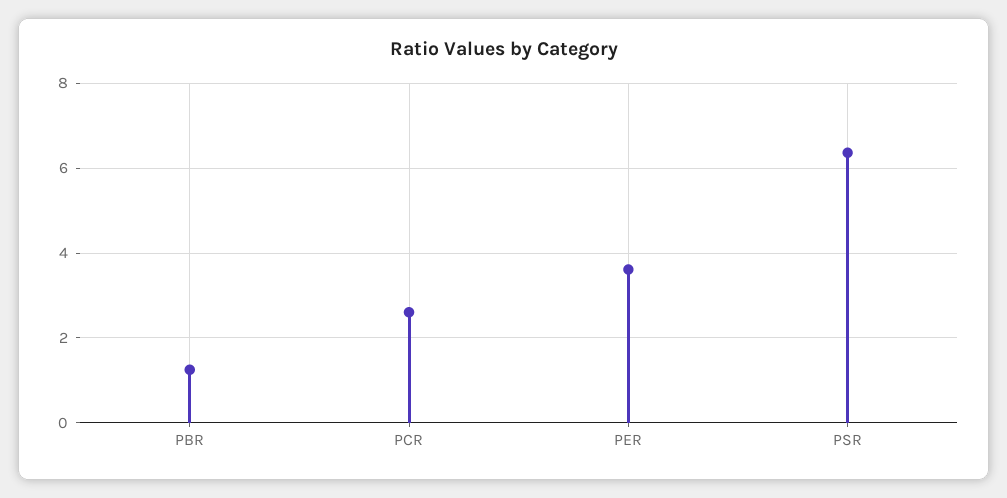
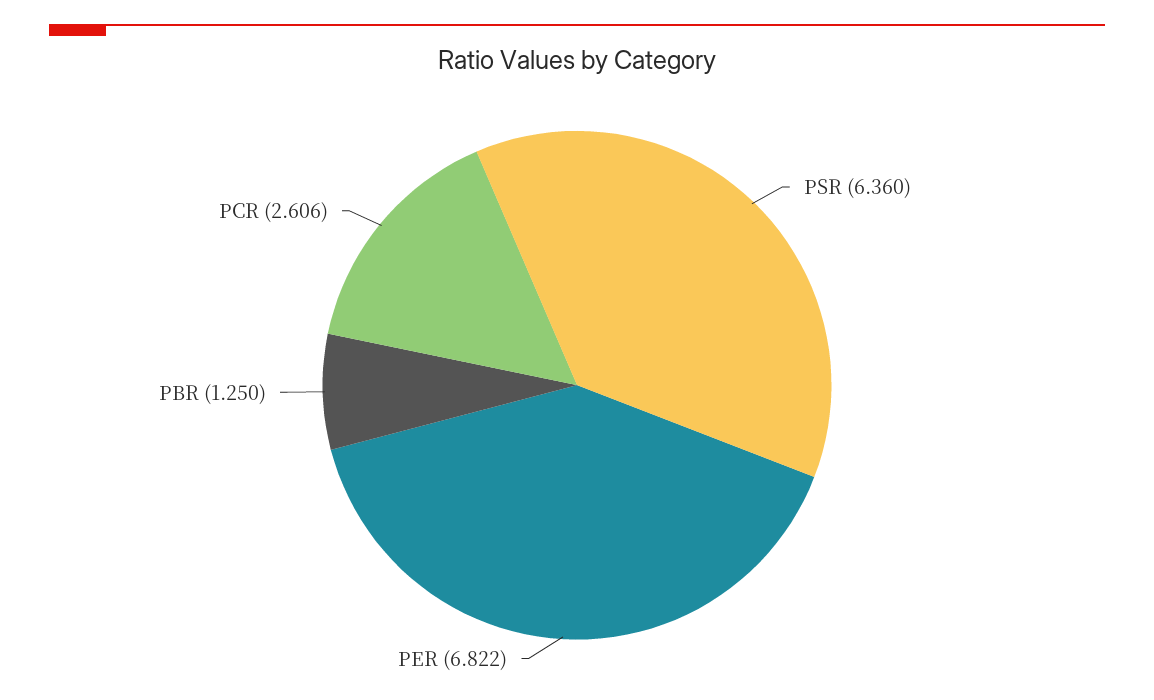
PER: 3.6 -> 6.822

